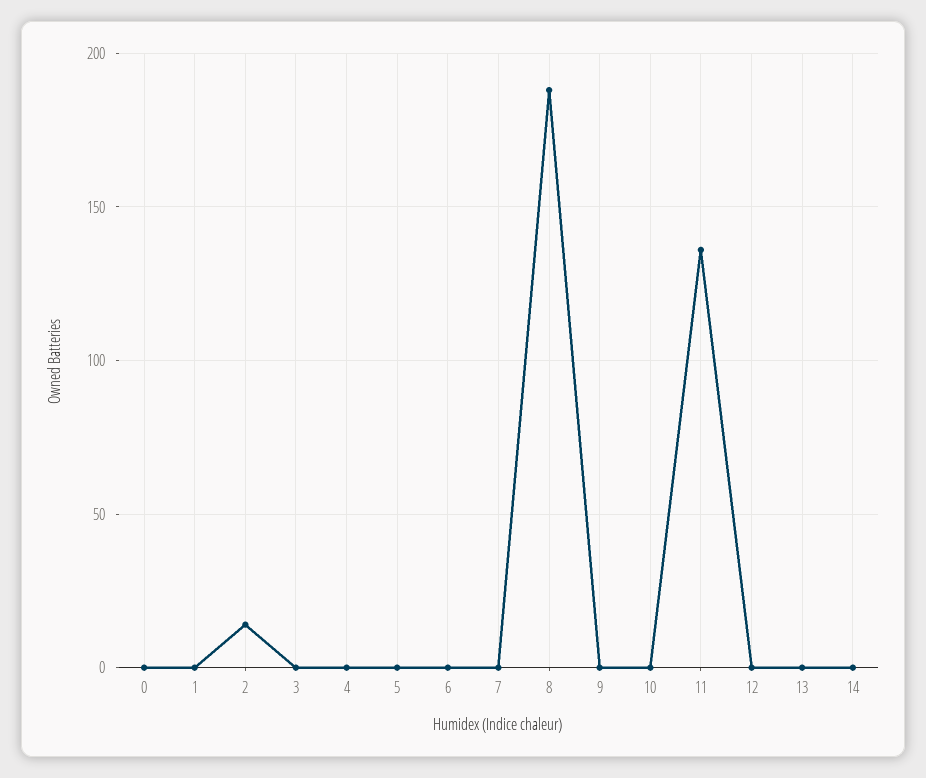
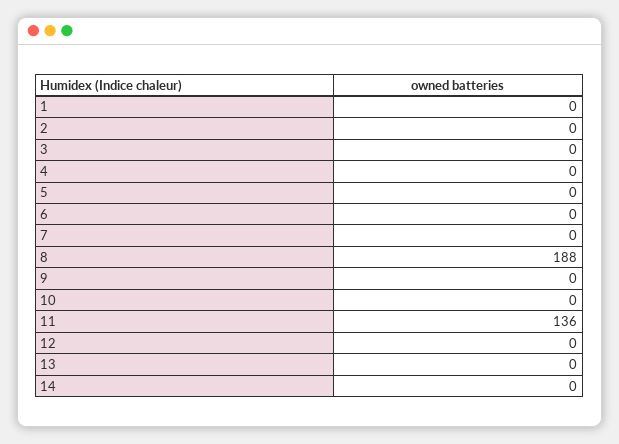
0: 0 -> none
2: 15 -> 0

